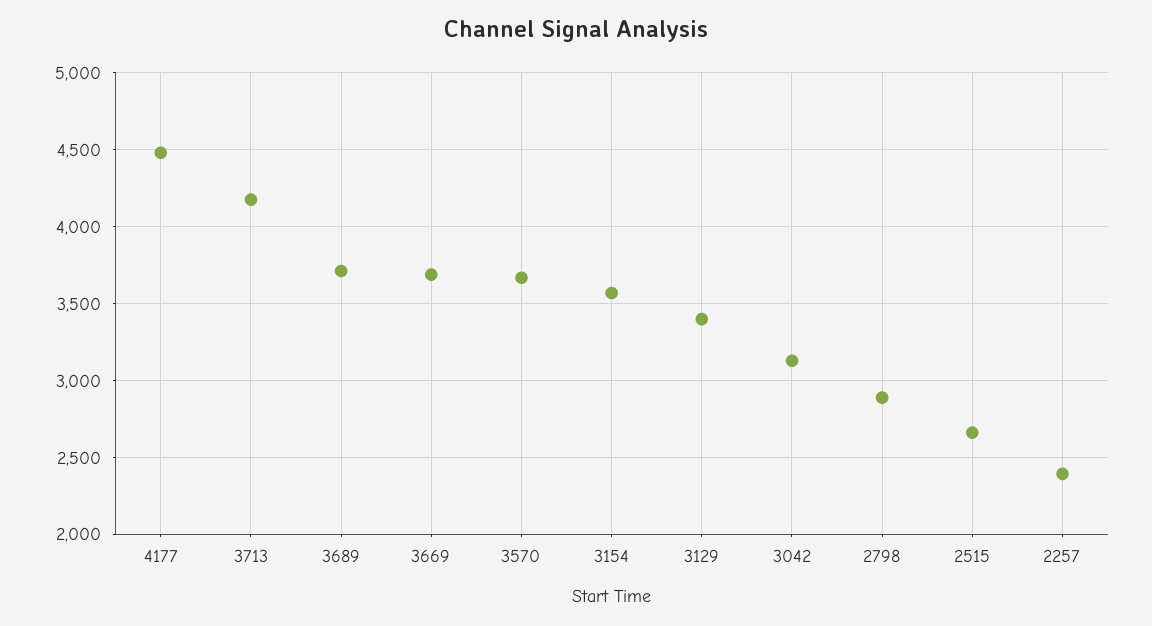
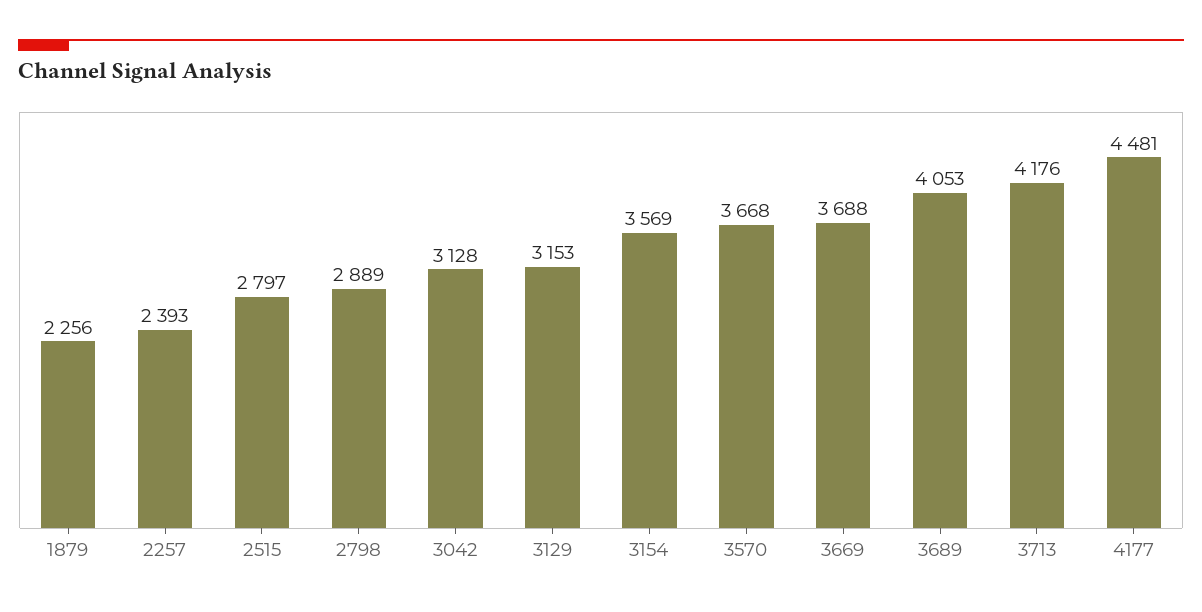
3689: 3700 -> 4053
3129: 3400 -> 3153
2515: 2650 -> 2797
1879: none -> 2256

